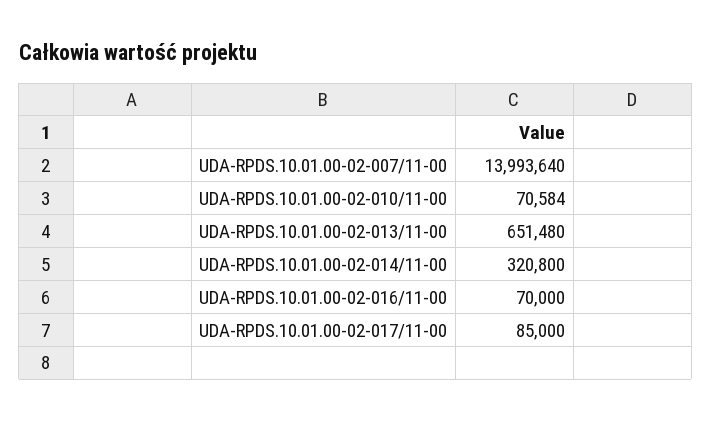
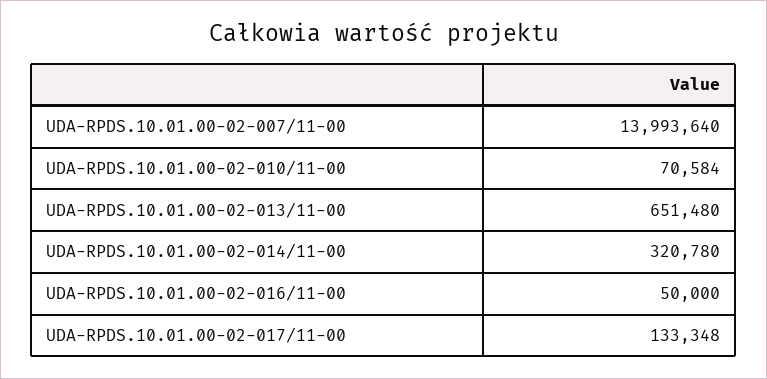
UDA-RPDS.10.01.00-02-014/11-00: 320800 -> 320780
UDA-RPDS.10.01.00-02-016/11-00: 70000 -> 50000
UDA-RPDS.10.01.00-02-017/11-00: 85000 -> 133348

